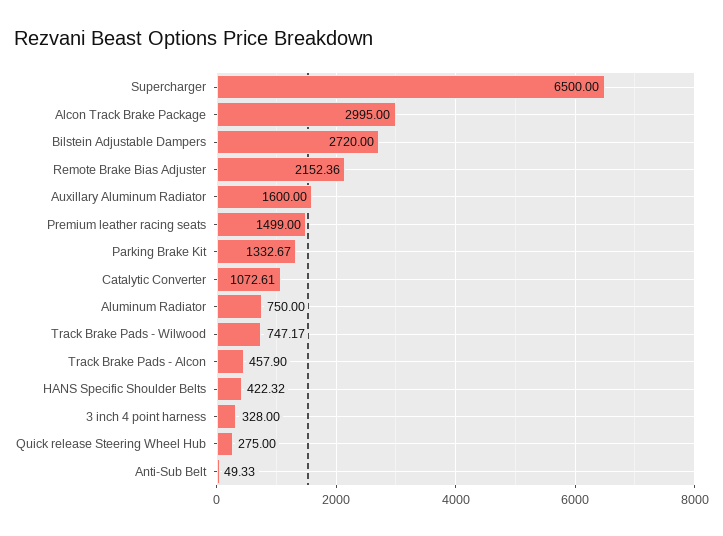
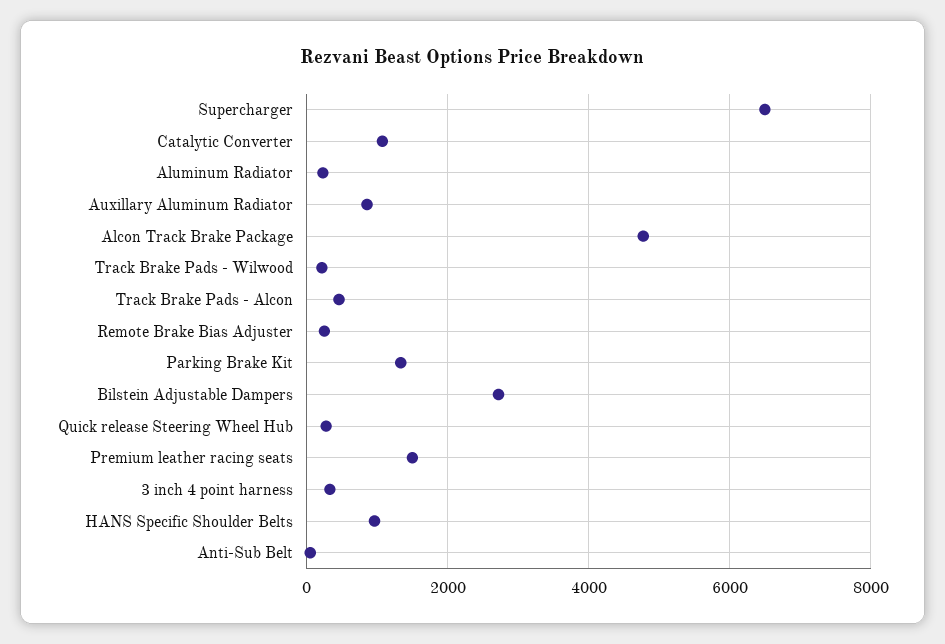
Alcon Track Brake Package: 2995 -> 4800
Remote Brake Bias Adjuster: 2152.36 -> 200
Auxillary Aluminum Radiator: 1600 -> 800
Aluminum Radiator: 750 -> 200
Track Brake Pads - Wilwood: 747.17 -> 200
HANS Specific Shoulder Belts: 422.32 -> 1000

